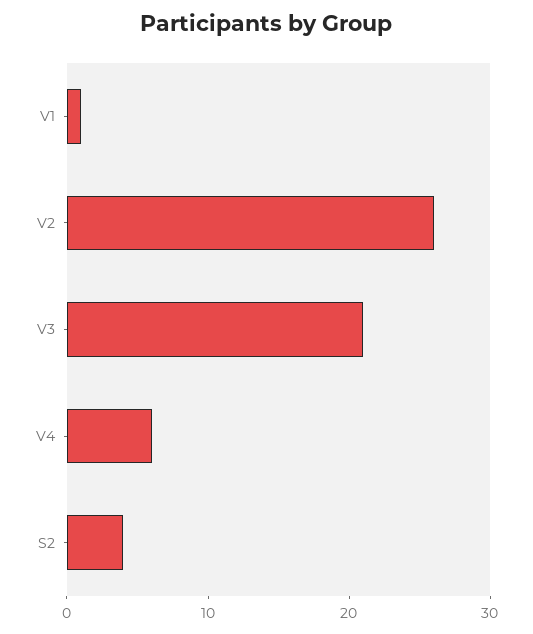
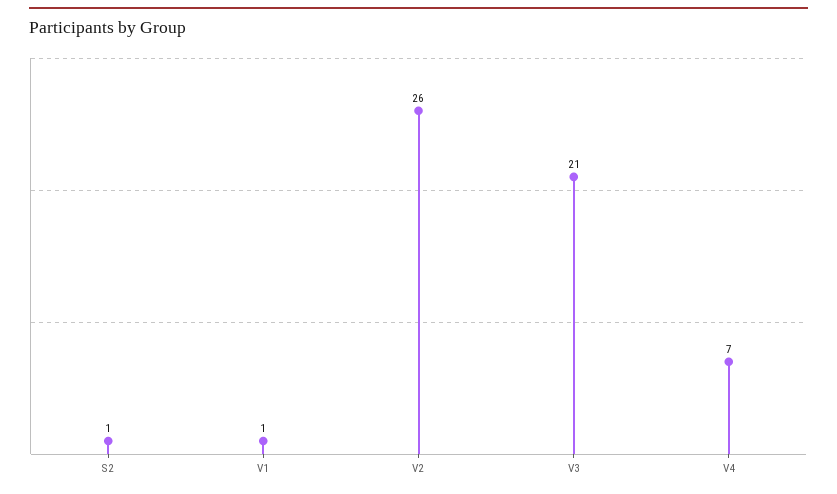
V4: 6 -> 7
S2: 4 -> 1

